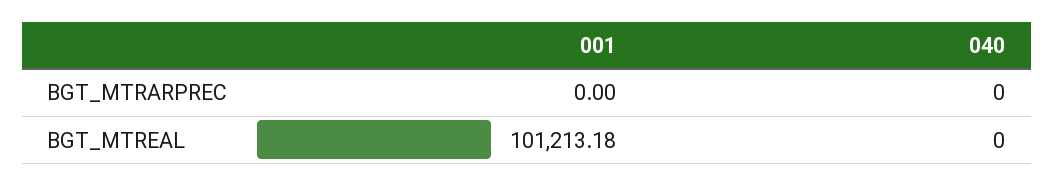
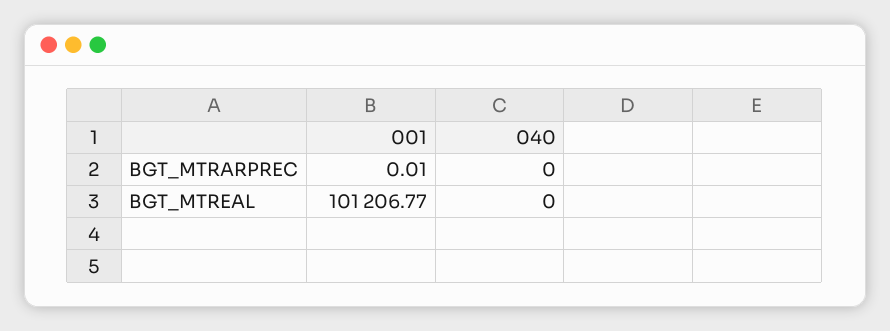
001, BGT_MTRARPREC: 0 -> 0.01
001, BGT_MTREAL: 101213.18 -> 101206.77

